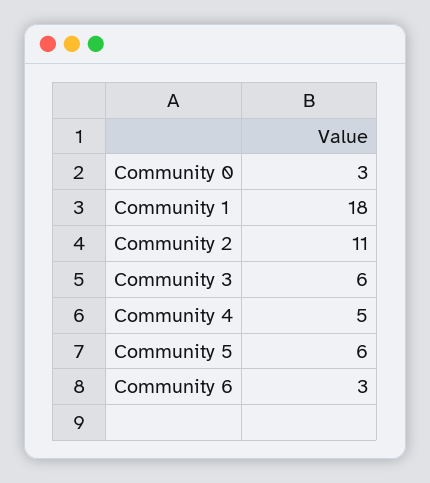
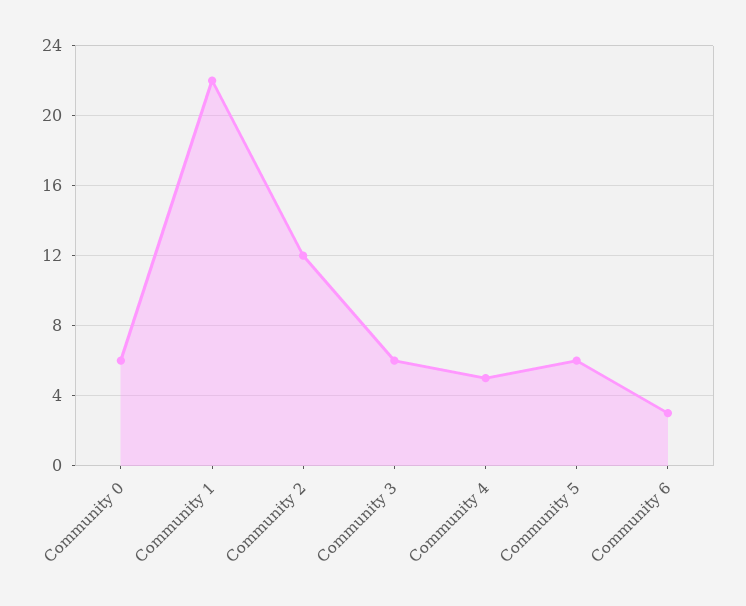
Community 0: 3 -> 6
Community 1: 18 -> 22
Community 2: 11 -> 12

